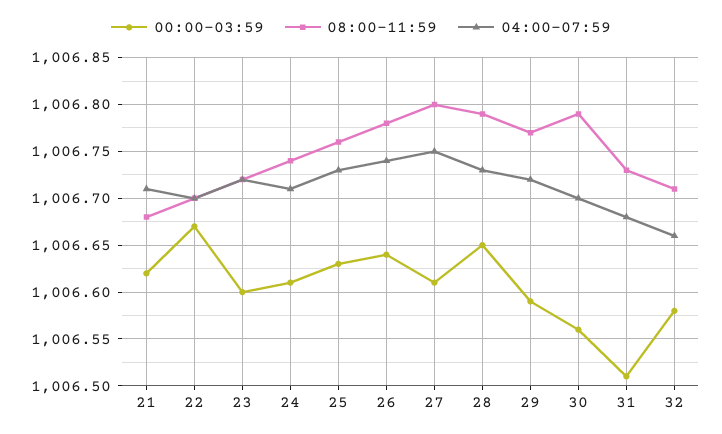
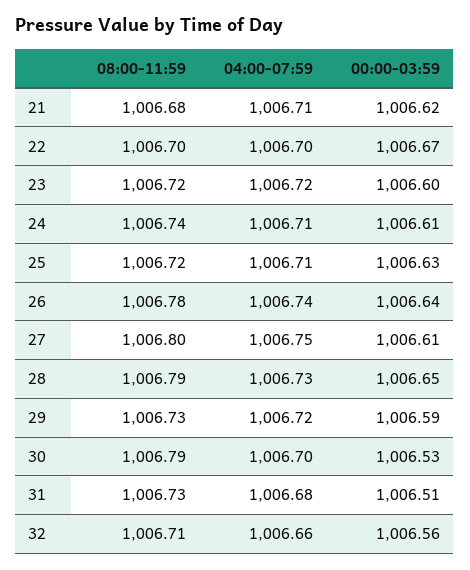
08:00-11:59, 25: 1006.76 -> 1006.72
04:00-07:59, 25: 1006.73 -> 1006.71
08:00-11:59, 29: 1006.77 -> 1006.73
00:00-03:59, 30: 1006.56 -> 1006.53
00:00-03:59, 32: 1006.58 -> 1006.56

